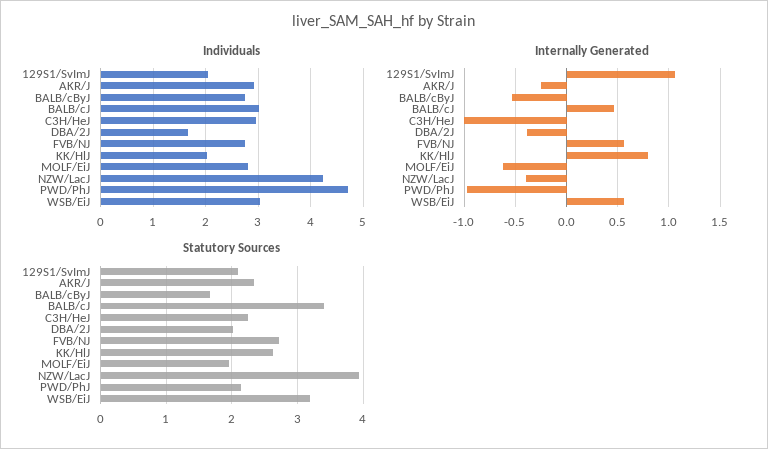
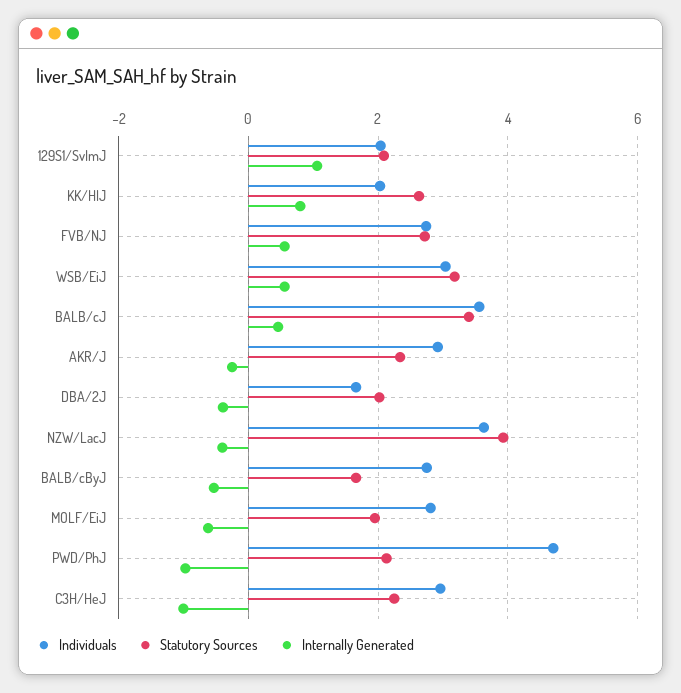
Individuals, BALB/cJ: 3 -> 3.6
Individuals, NZW/LacJ: 4.2 -> 3.6

